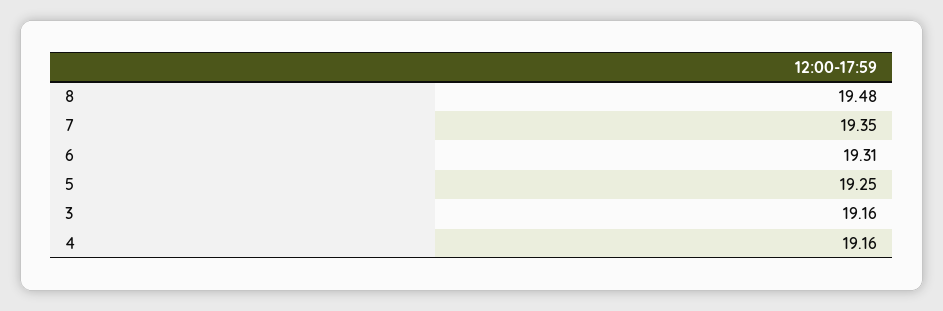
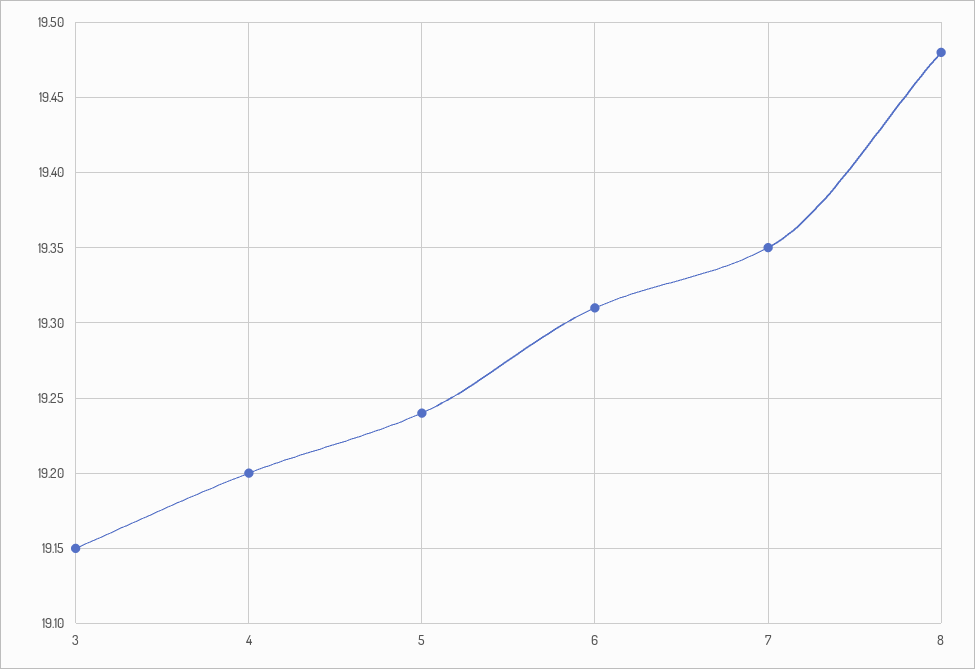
5: 19.25 -> 19.24
3: 19.16 -> 19.15
4: 19.16 -> 19.2

